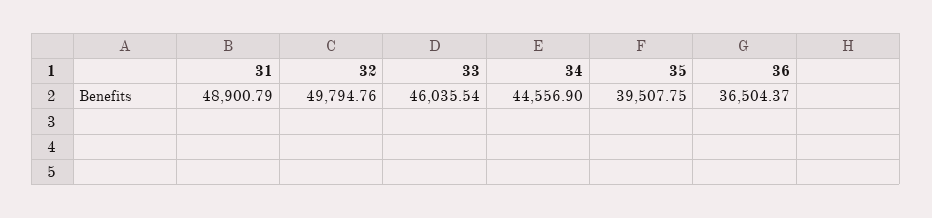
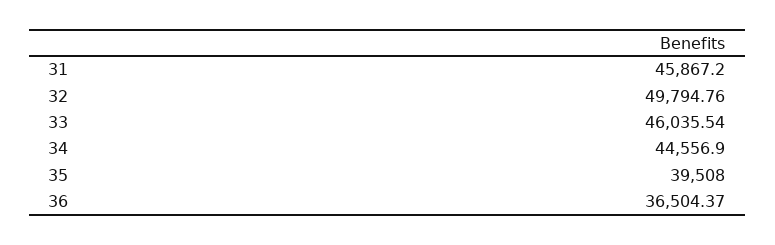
31: 48900.79 -> 45867.2
35: 39507.75 -> 39508

